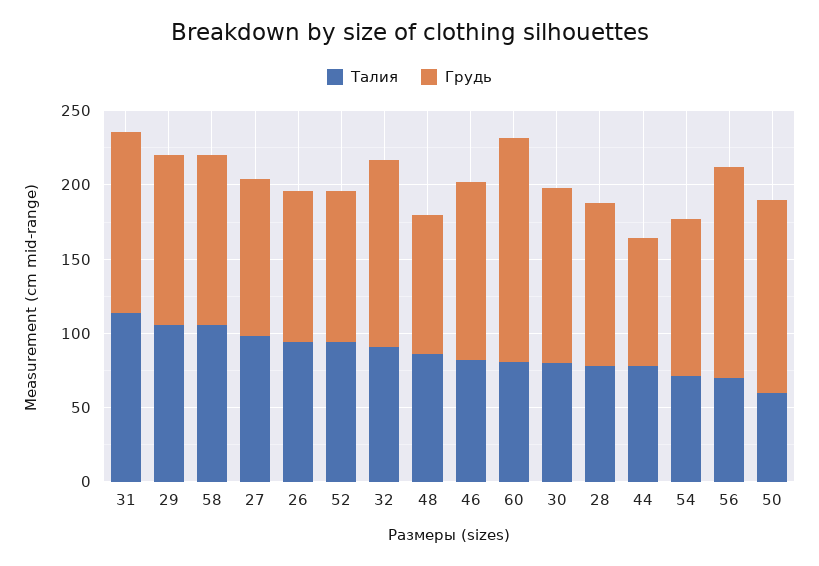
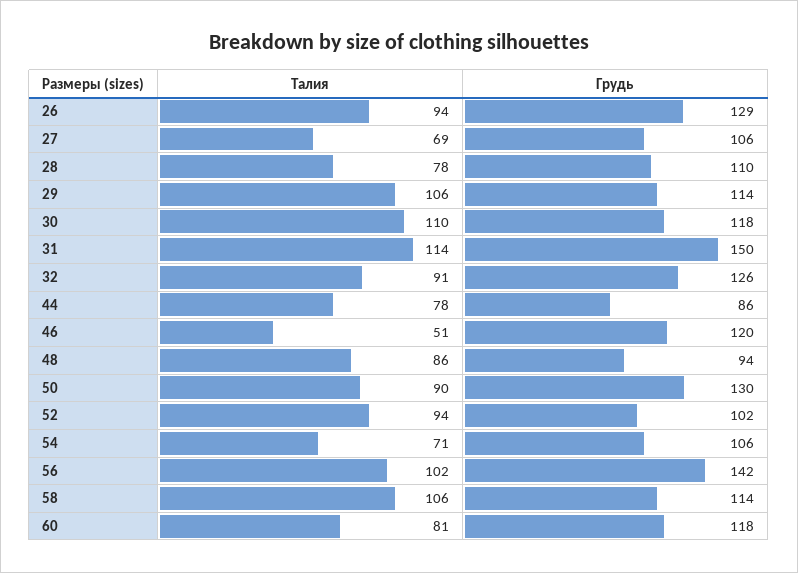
Грудь, 31: 120 -> 150
Талия, 27: 100 -> 69
Грудь, 26: 100 -> 129
Талия, 46: 80 -> 51
Грудь, 60: 150 -> 118
Талия, 30: 80 -> 110
Талия, 56: 70 -> 102
Талия, 50: 60 -> 90

